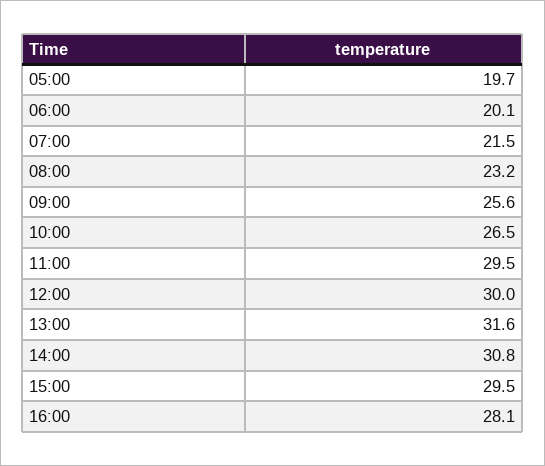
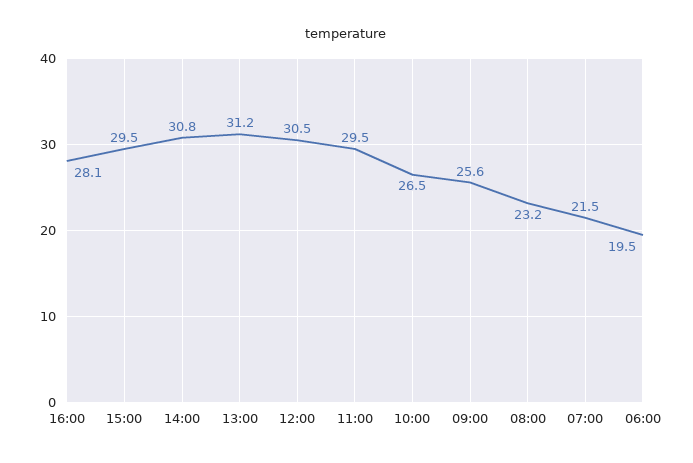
05:00: 19.7 -> none
06:00: 20.1 -> 19.5
12:00: 30 -> 30.5
13:00: 31.6 -> 31.2

